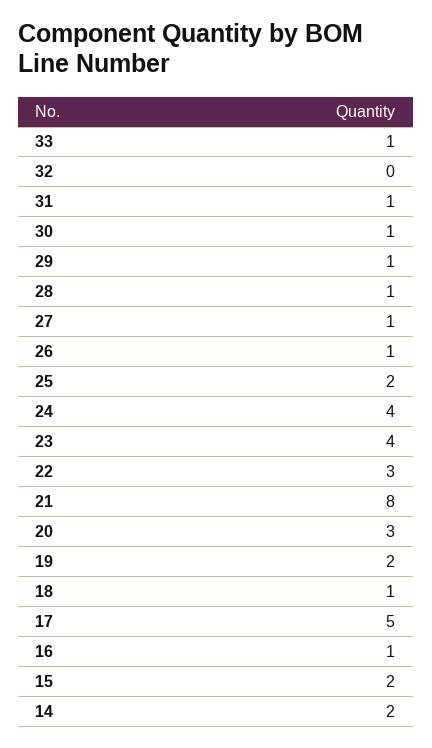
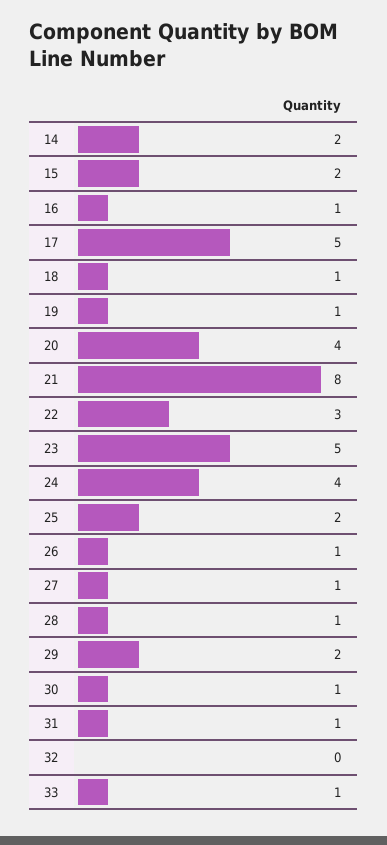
29: 1 -> 2
23: 4 -> 5
20: 3 -> 4
19: 2 -> 1

